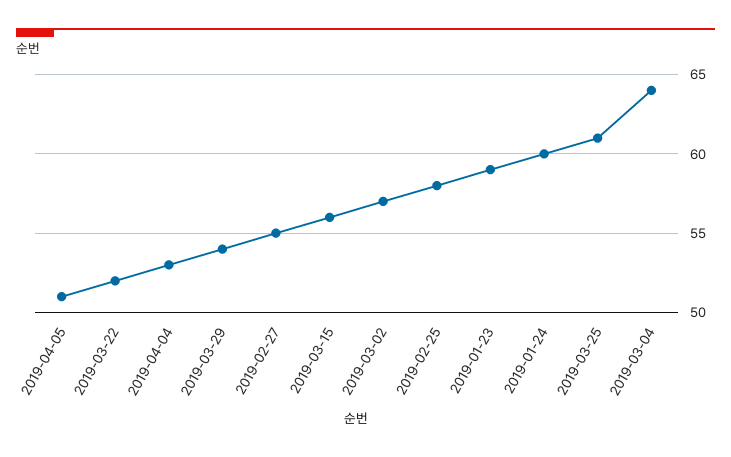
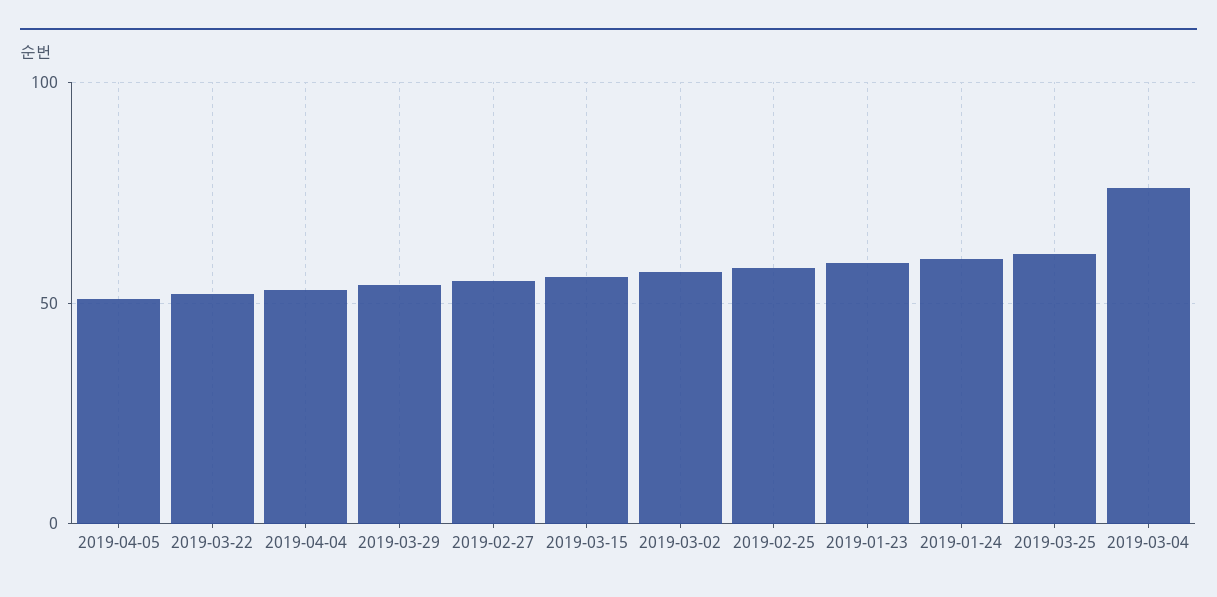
2019-03-04: 64 -> 75

